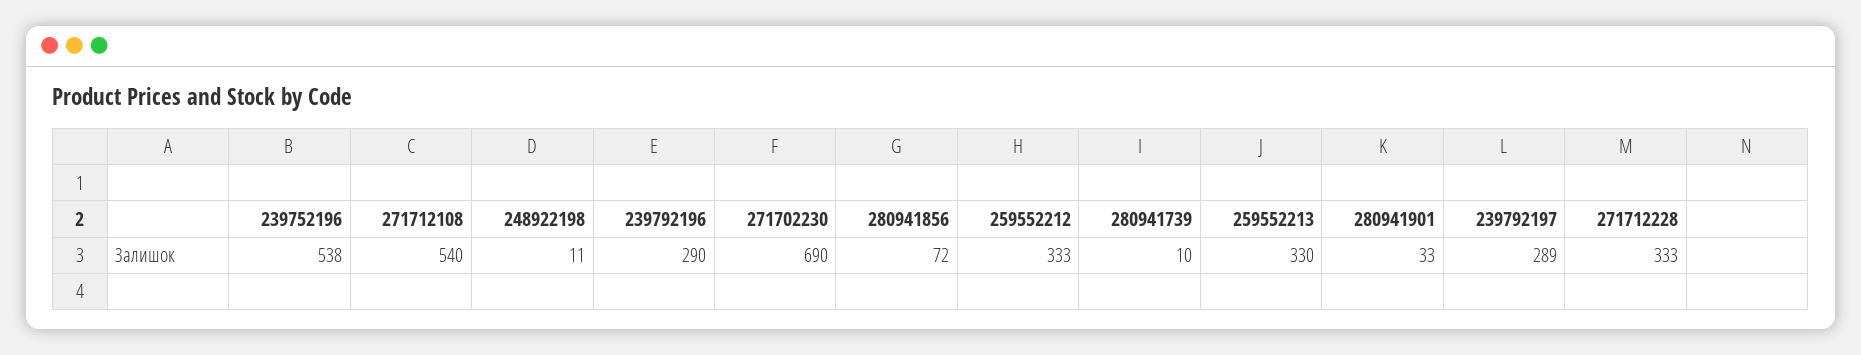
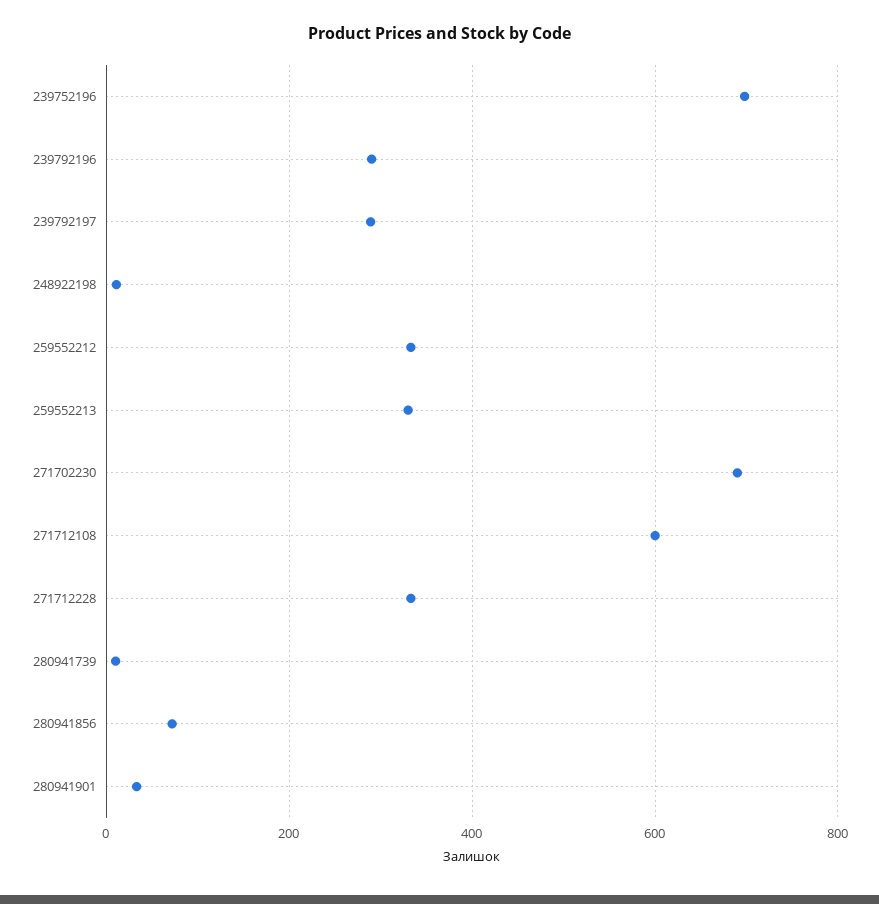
239752196: 538 -> 700
271712108: 540 -> 600

